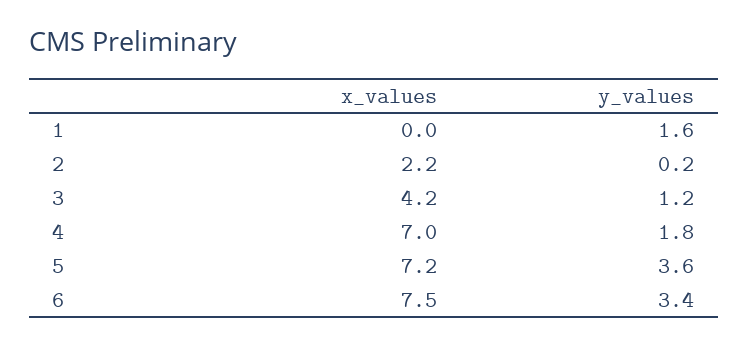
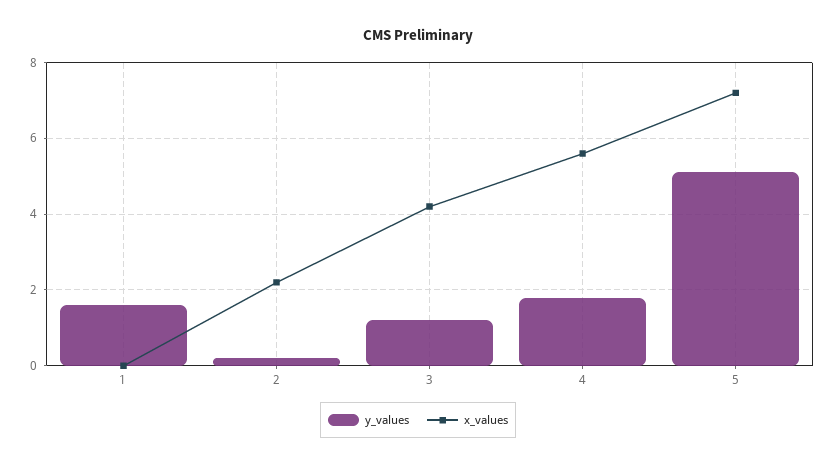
x_values, 4: 7 -> 5.5
y_values, 5: 3.6 -> 5
x_values, 6: 7.5 -> none
y_values, 6: 3.4 -> none

